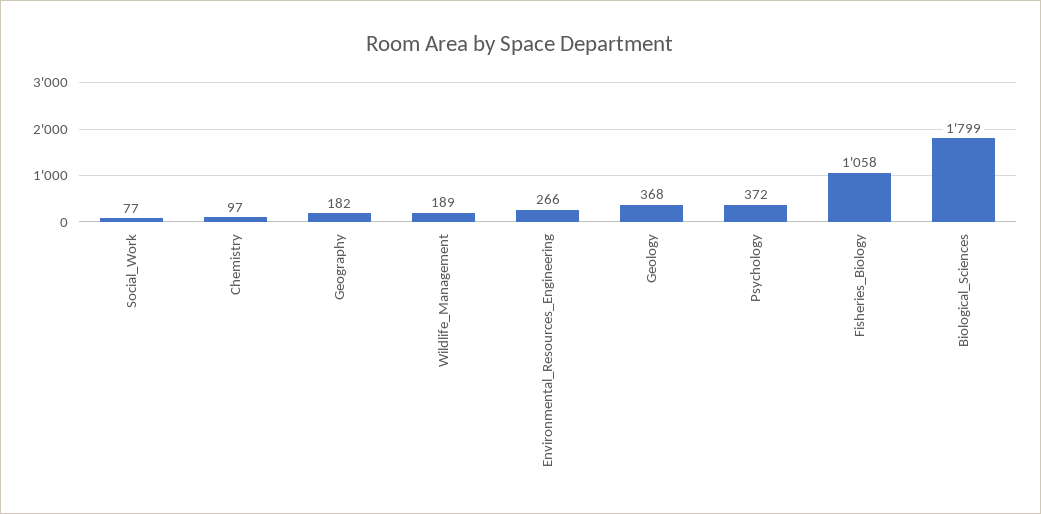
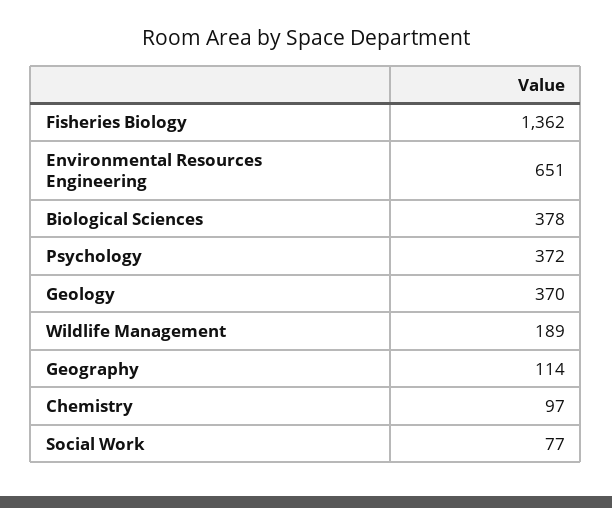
Geography: 182 -> 114
Environmental_Resources_Engineering: 266 -> 651
Geology: 368 -> 370
Fisheries_Biology: 1058 -> 1362
Biological_Sciences: 1799 -> 378

